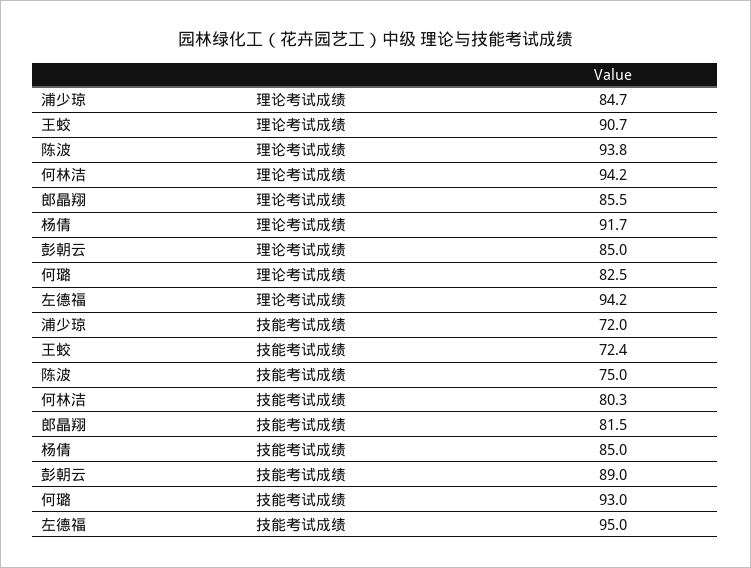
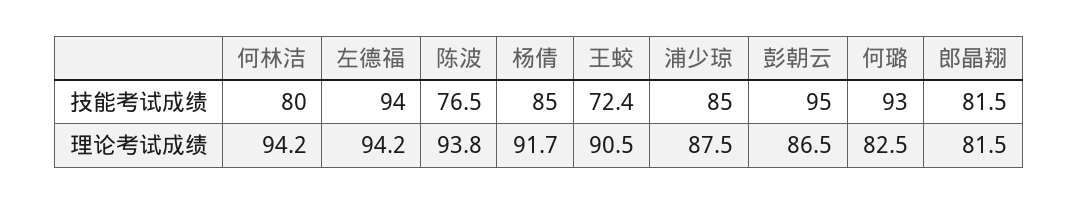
浦少琼, 理论考试成绩: 84.7 -> 87.5
王蛟, 理论考试成绩: 90.7 -> 90.5
郎晶翔, 理论考试成绩: 85.5 -> 81.5
彭朝云, 理论考试成绩: 85 -> 86.5
浦少琼, 技能考试成绩: 72 -> 85
陈波, 技能考试成绩: 75 -> 76.5
何林洁, 技能考试成绩: 80.3 -> 80
彭朝云, 技能考试成绩: 89 -> 95
左德福, 技能考试成绩: 95 -> 94

